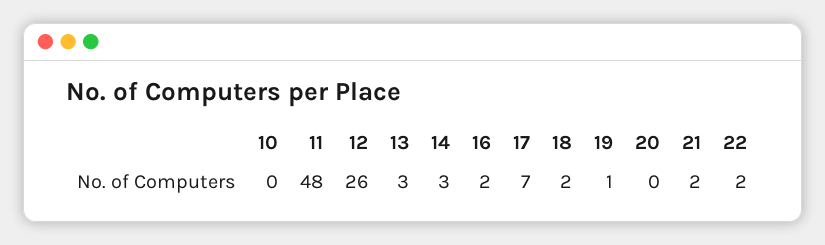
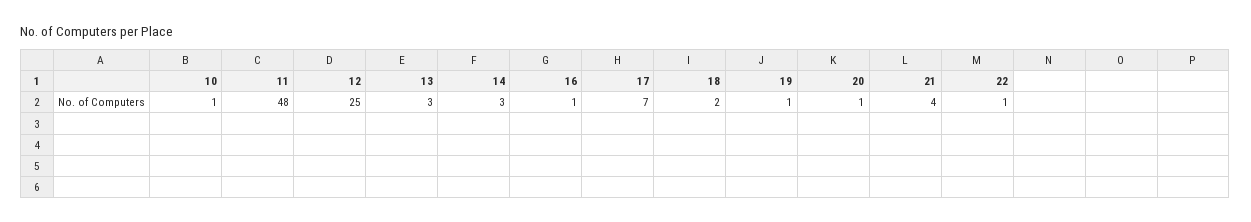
10: 0 -> 1
12: 26 -> 25
16: 2 -> 1
20: 0 -> 1
21: 2 -> 4
22: 2 -> 1

